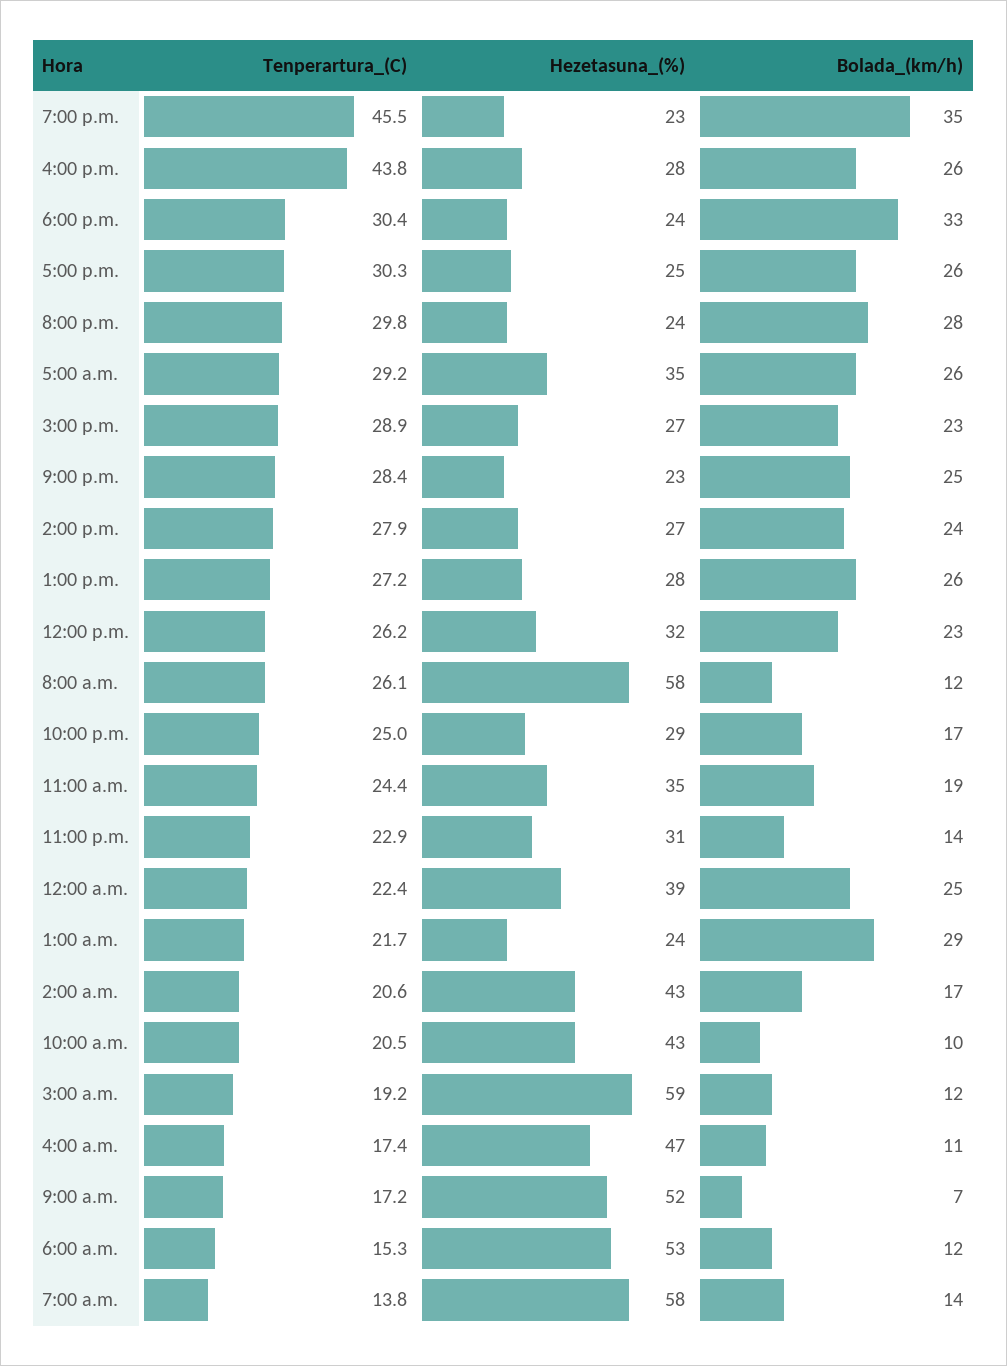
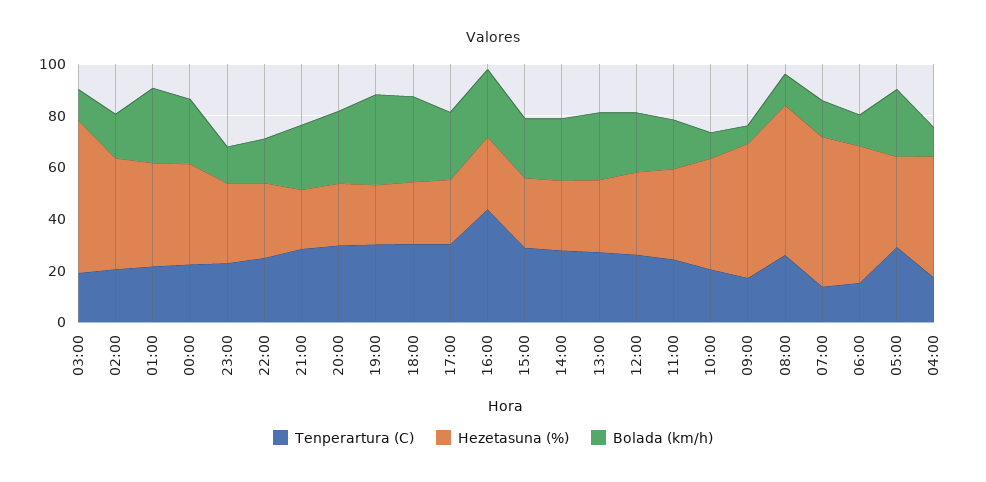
Tenperartura_(C), 7:00 p.m.: 45.5 -> 30
Hezetasuna_(%), 1:00 a.m.: 24 -> 40

